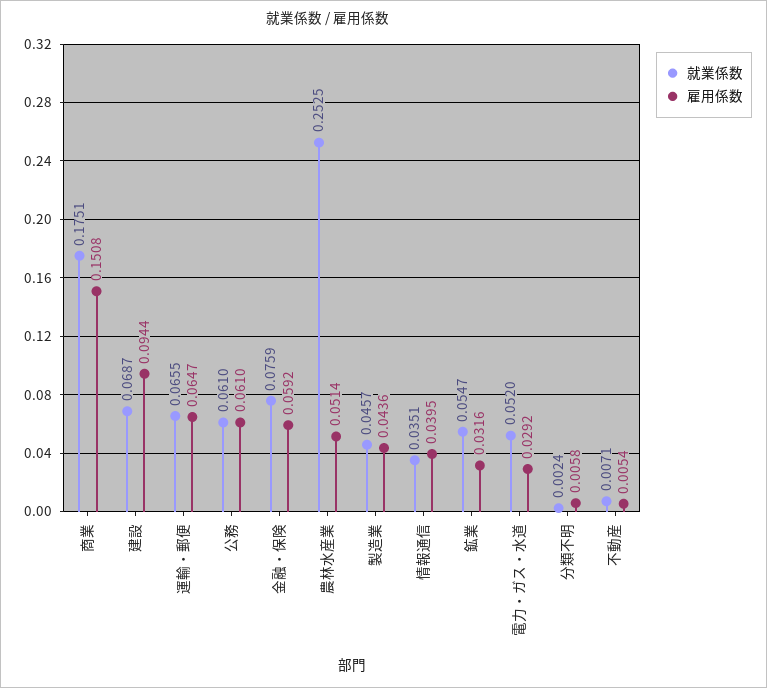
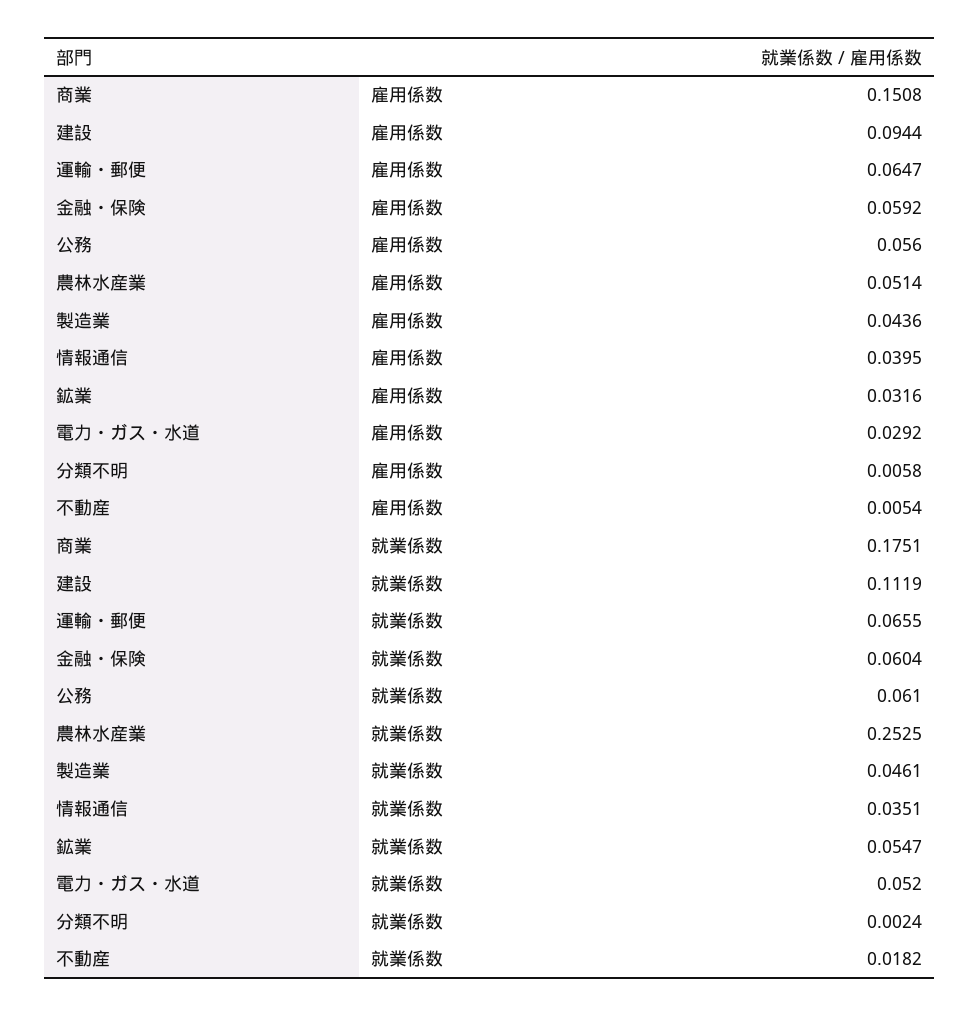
就業係数, 建設: 0.0687 -> 0.1119
雇用係数, 公務: 0.061 -> 0.056
就業係数, 金融・保険: 0.0759 -> 0.0604
就業係数, 製造業: 0.0457 -> 0.0461
就業係数, 不動産: 0.0071 -> 0.0182

